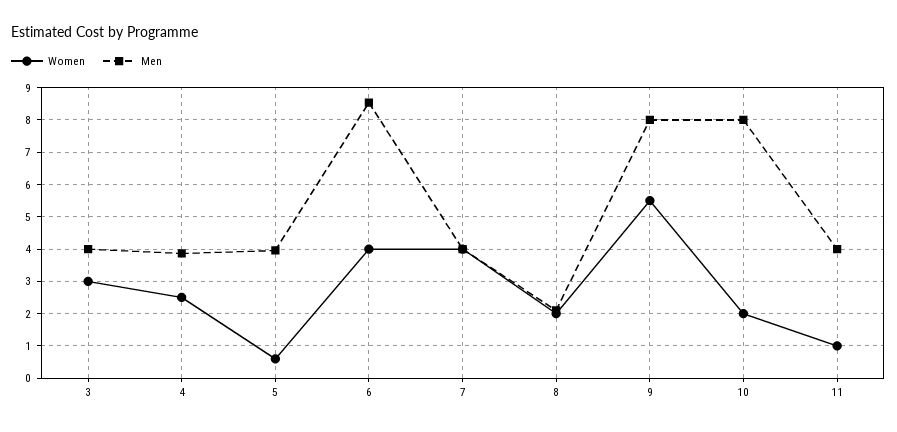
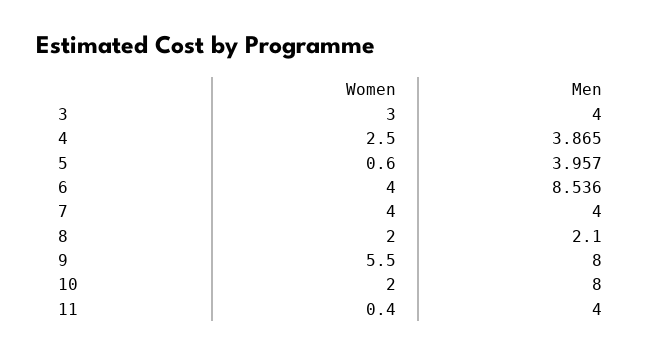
Women, 11: 1 -> 0.4

